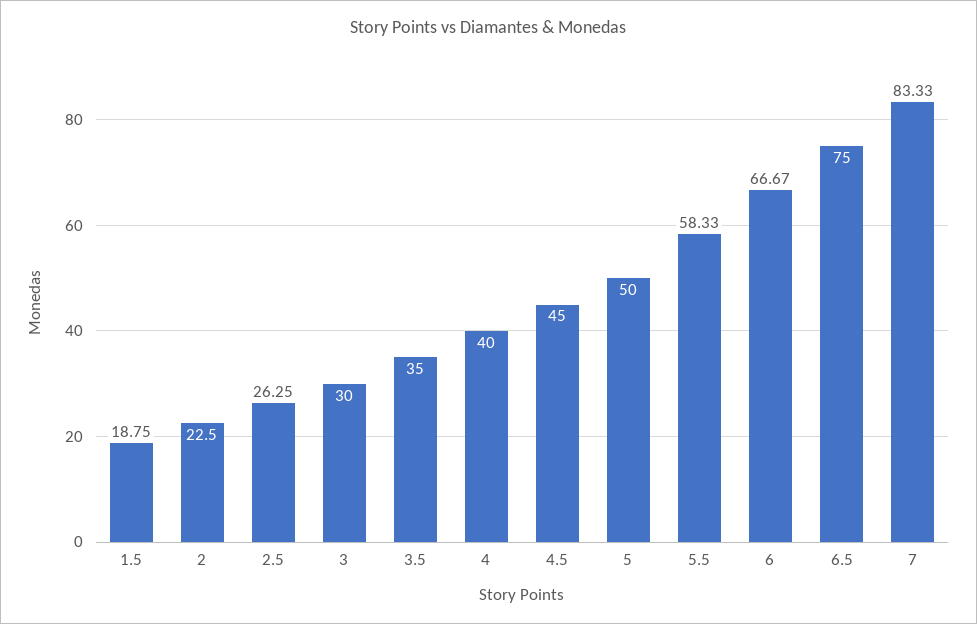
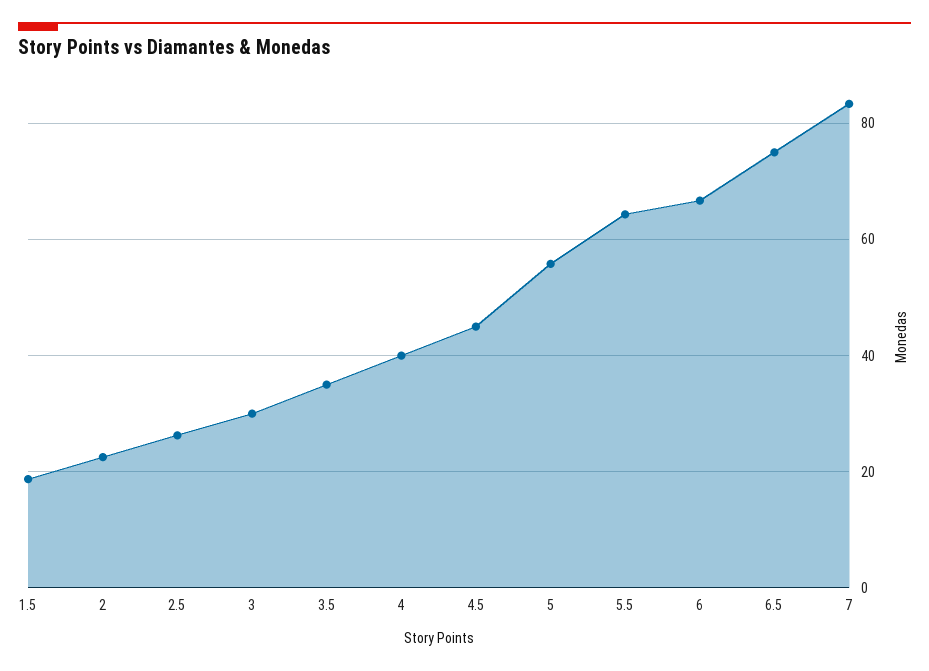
5: 50 -> 56
5.5: 58.33 -> 64

